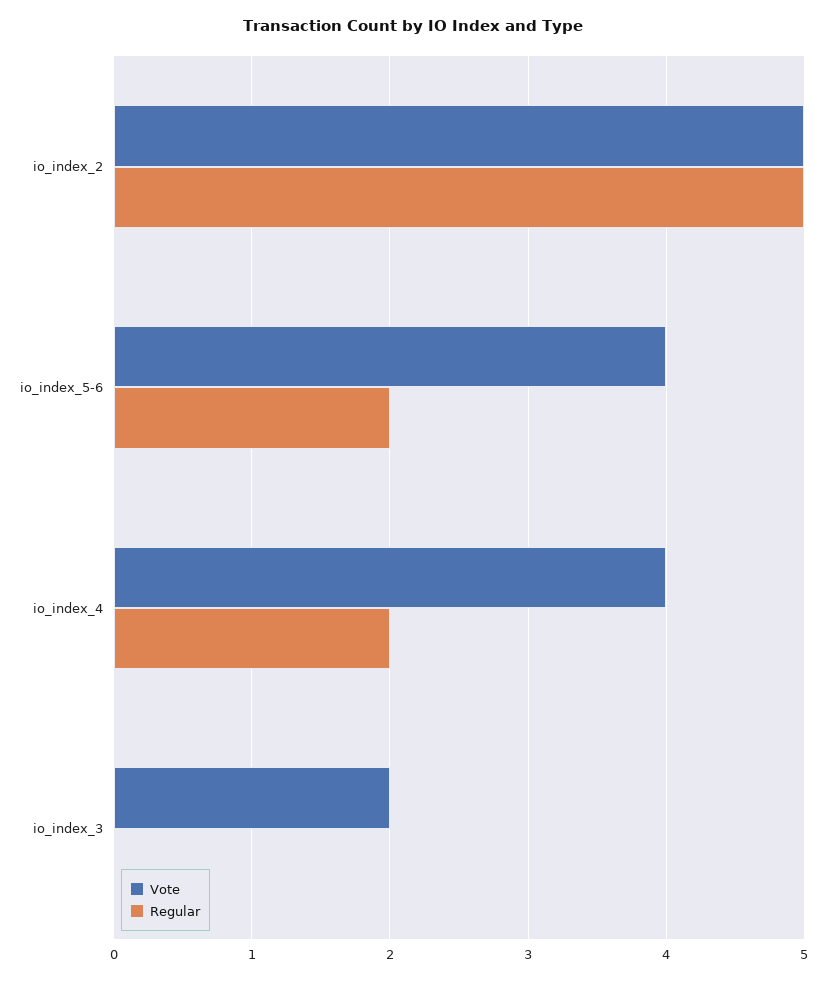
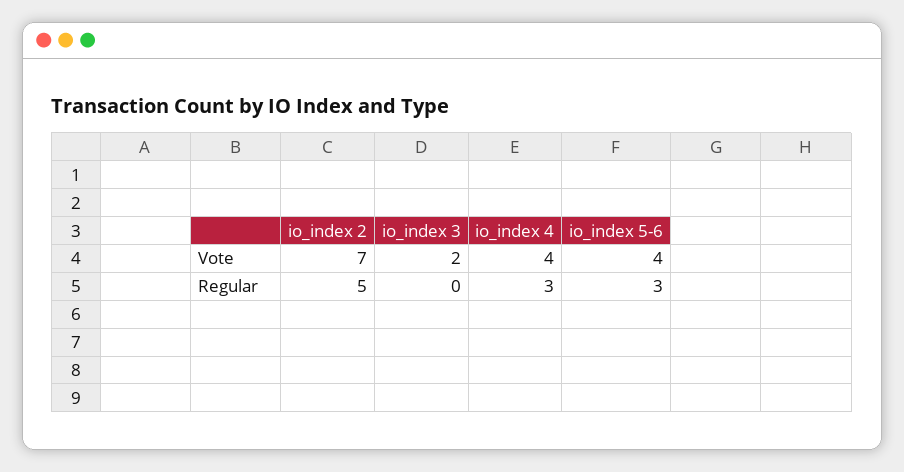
Vote, io_index_2: 5 -> 7
Regular, io_index_5-6: 2 -> 3
Regular, io_index_4: 2 -> 3

